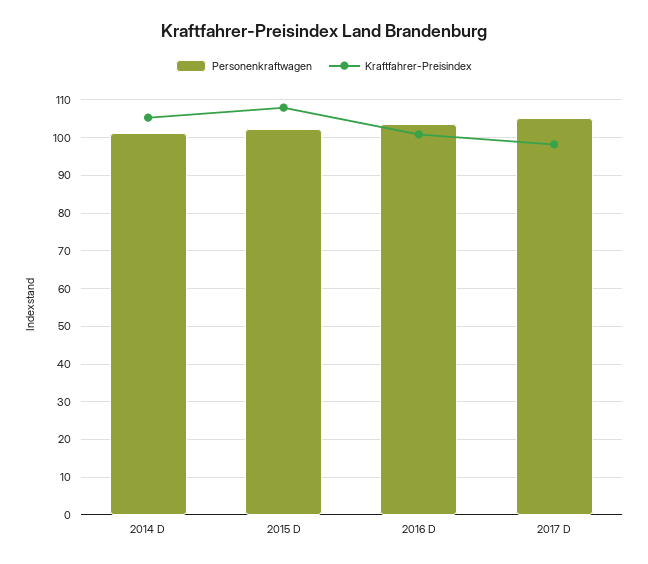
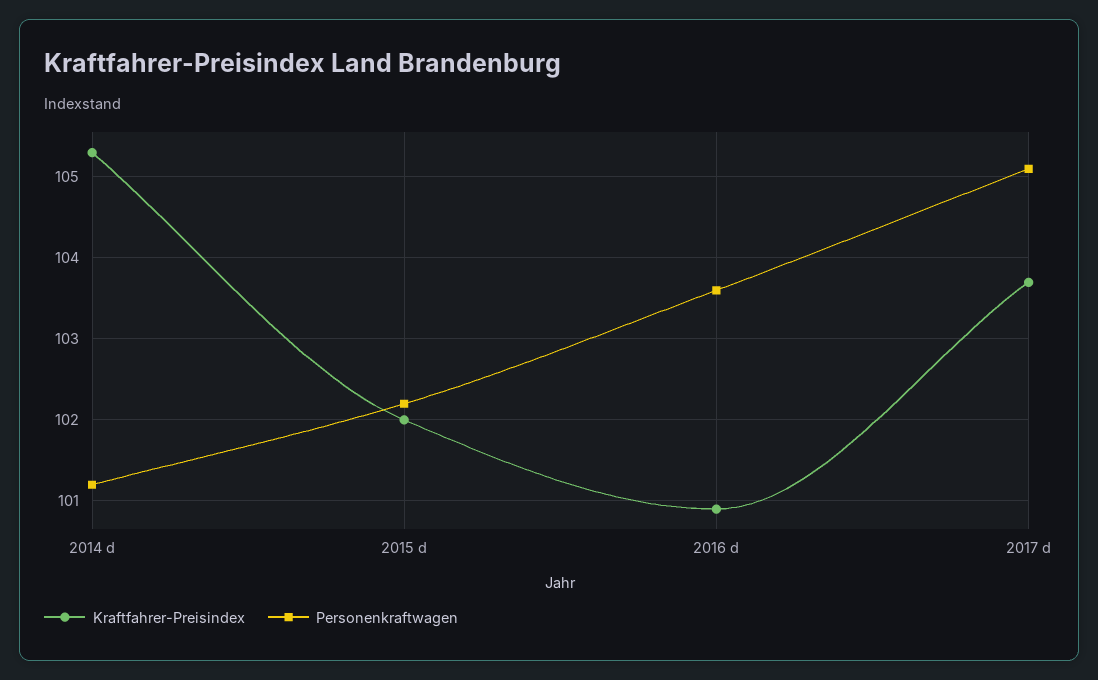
Kraftfahrer-Preisindex, 2015 D: 108 -> 102
Kraftfahrer-Preisindex, 2017 D: 98 -> 103.7

